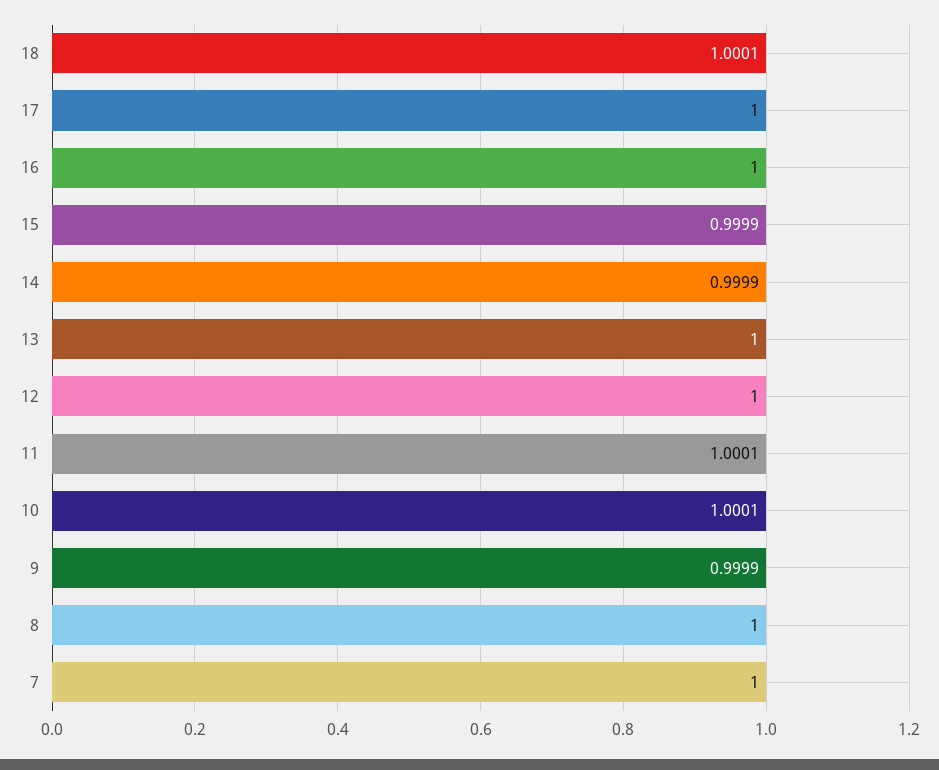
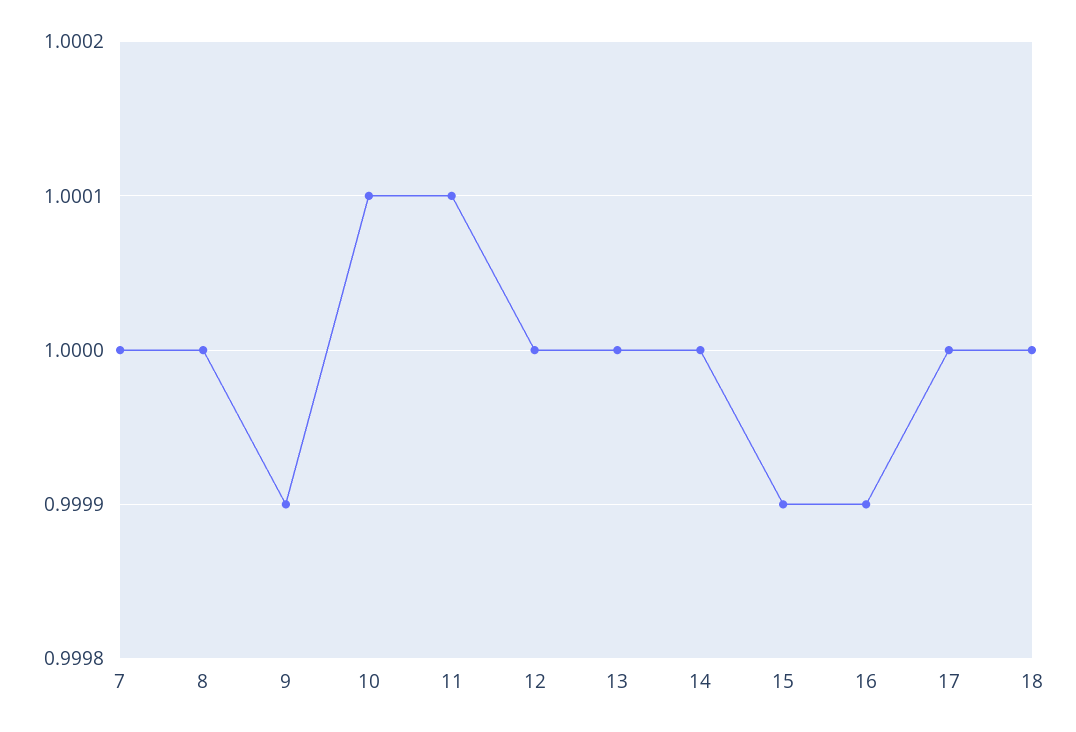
18: 1.0001 -> 1
16: 1 -> 0.9999
14: 0.9999 -> 1

